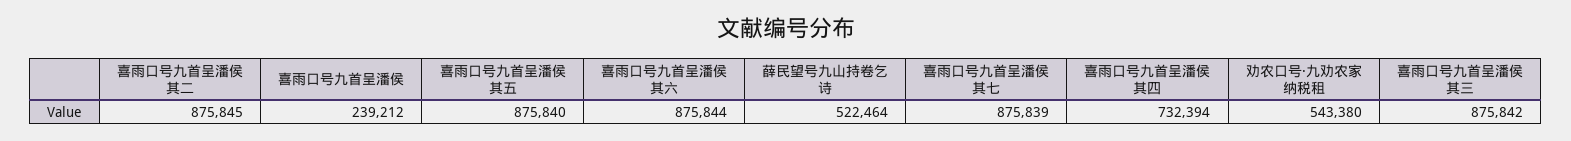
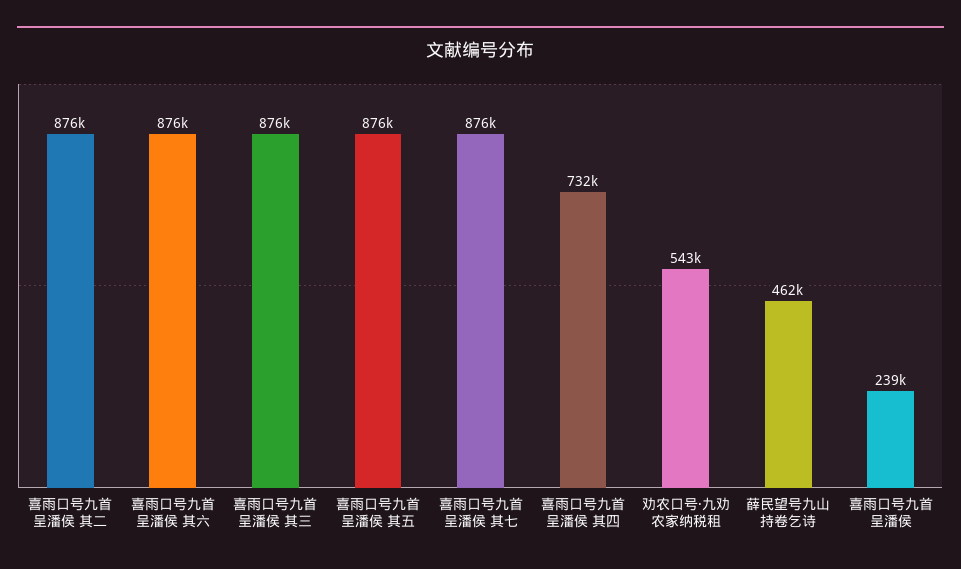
薛民望号九山持卷乞诗: 522464 -> 462000

